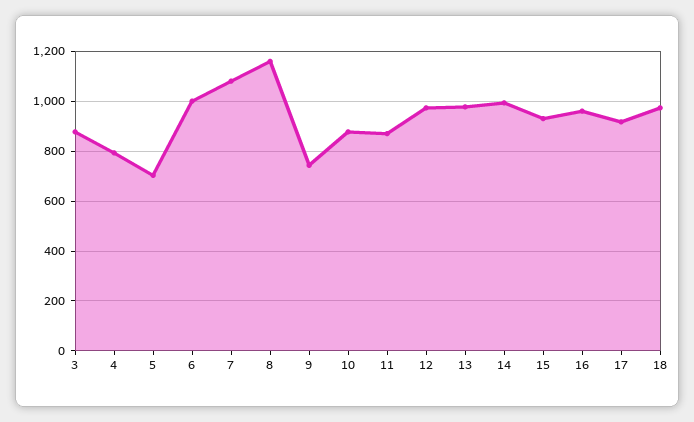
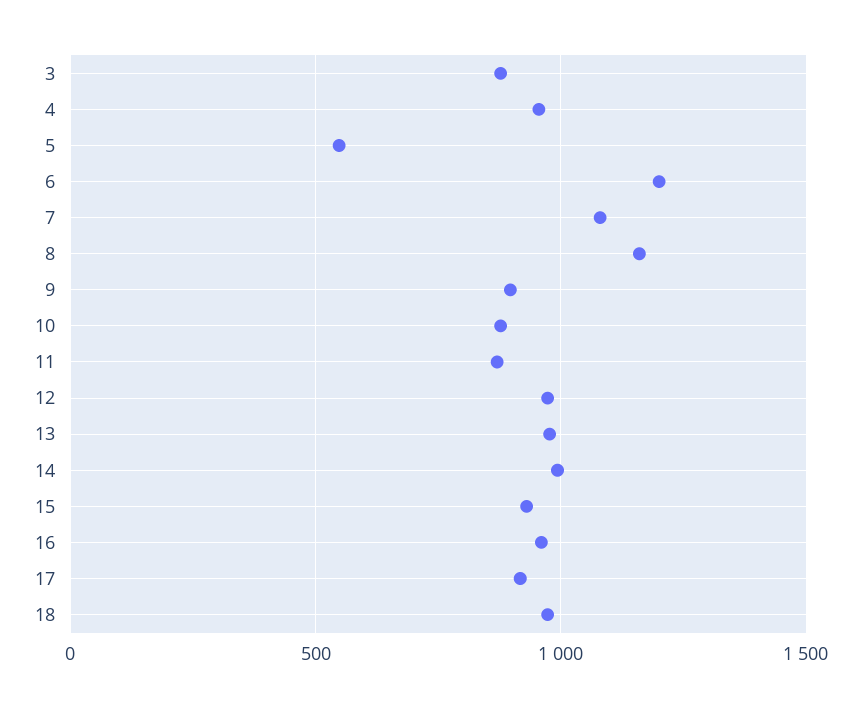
4: 800 -> 950
5: 700 -> 550
6: 1000 -> 1200
9: 750 -> 900

